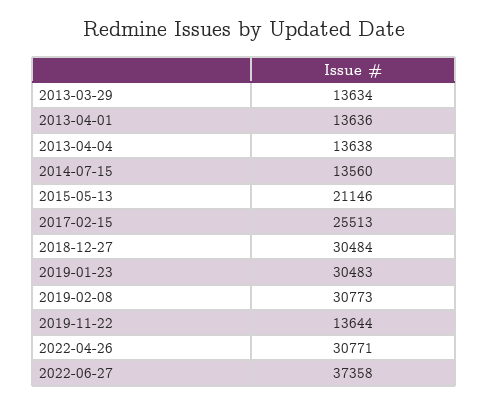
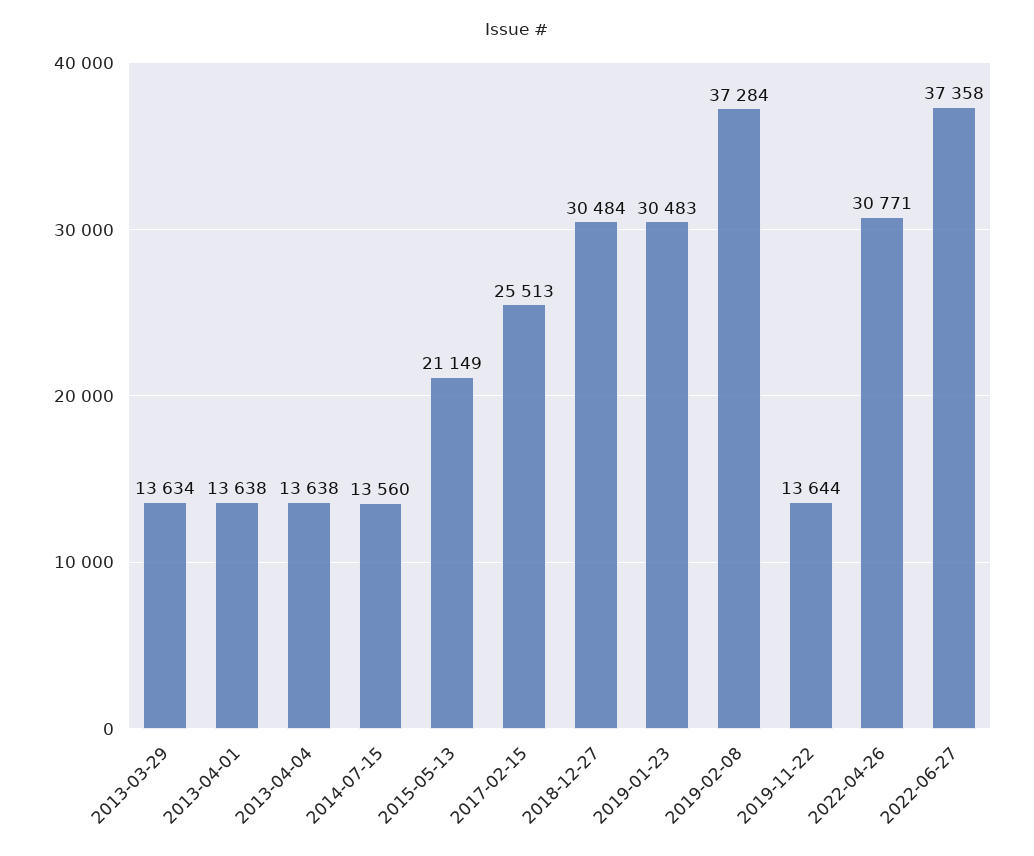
2013-04-01: 13636 -> 13638
2015-05-13: 21146 -> 21149
2019-02-08: 30773 -> 37284

